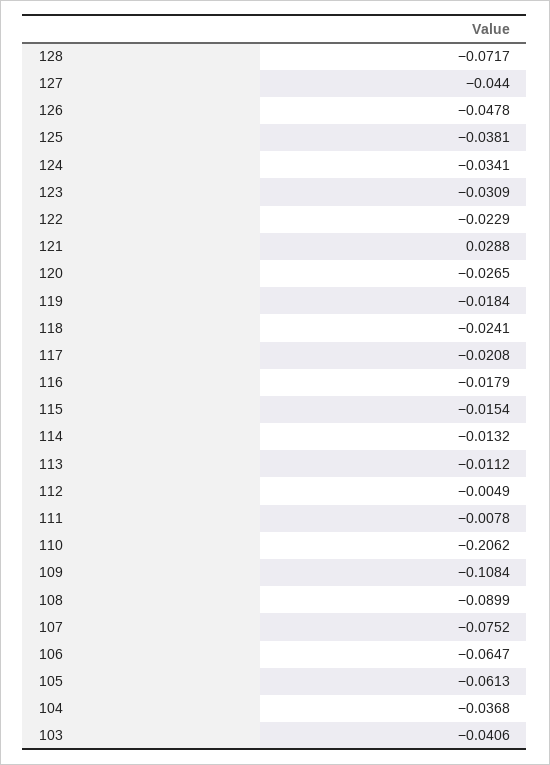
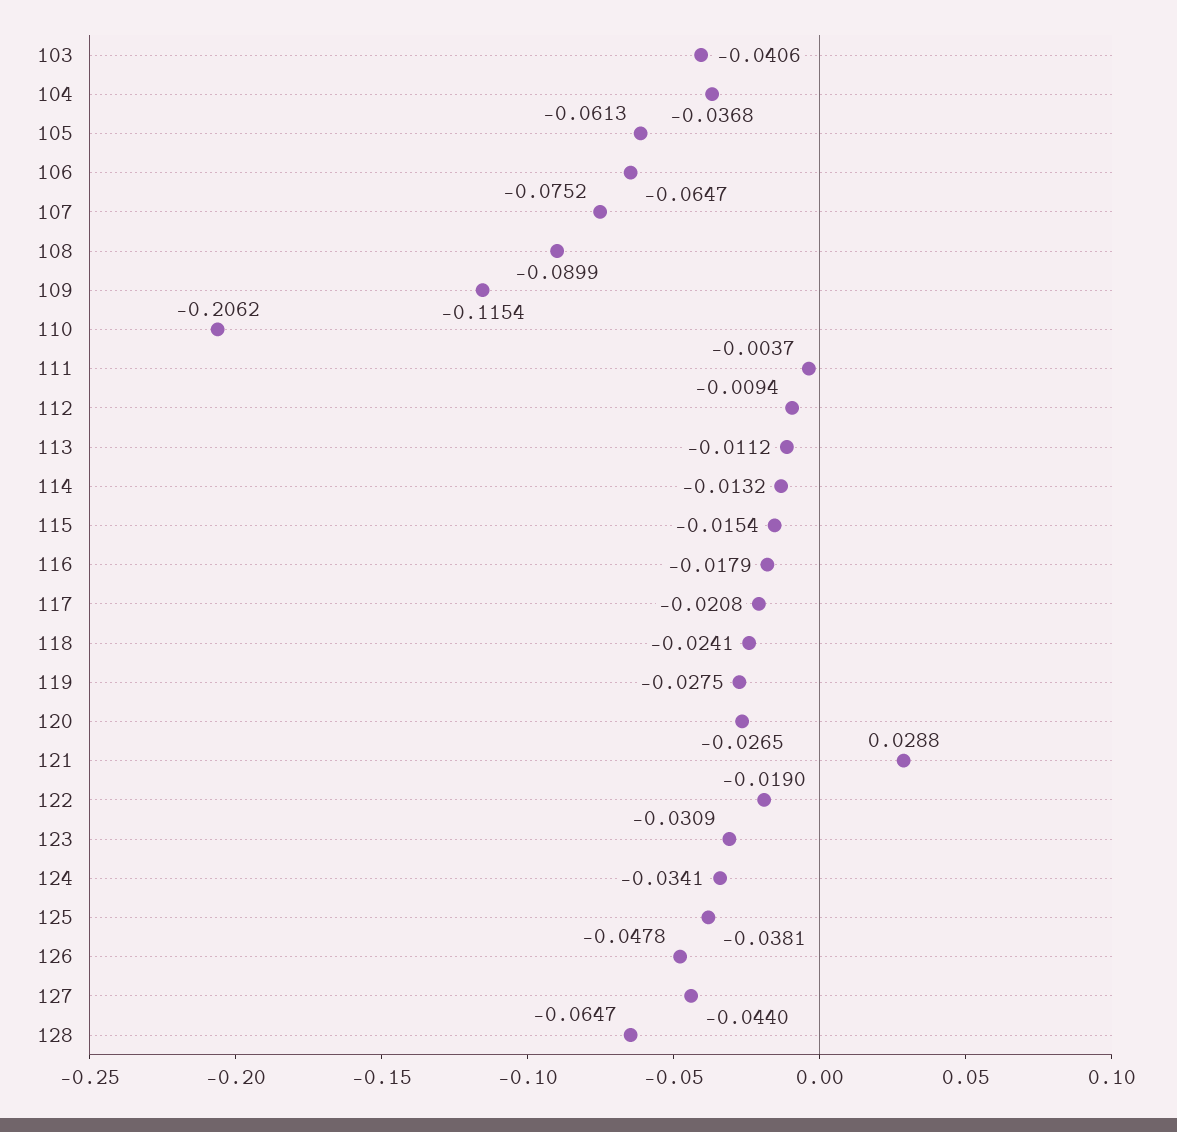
128: -0.0717 -> -0.0647
122: -0.0229 -> -0.019
119: -0.0184 -> -0.0275
112: -0.0049 -> -0.0094
111: -0.0078 -> -0.0037
109: -0.1084 -> -0.1154

